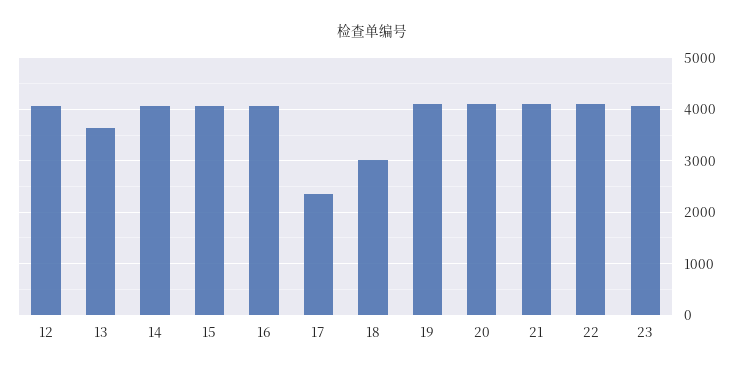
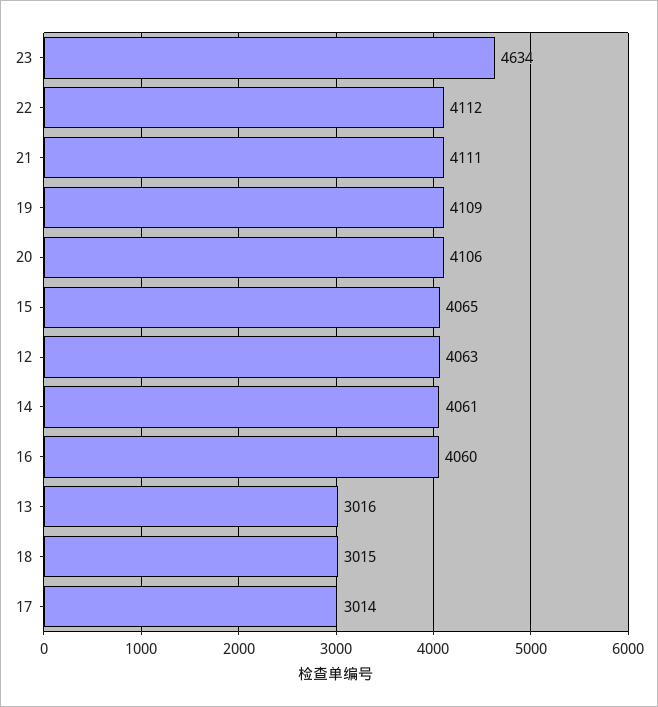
13: 3600 -> 3016
17: 2400 -> 3014
23: 4000 -> 4634

